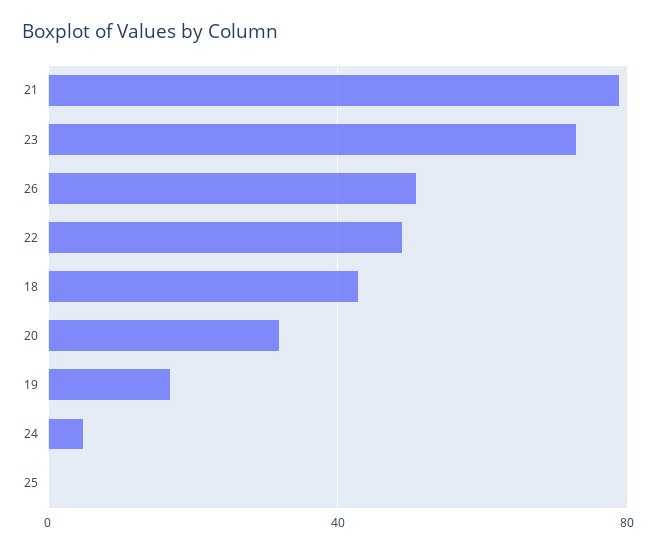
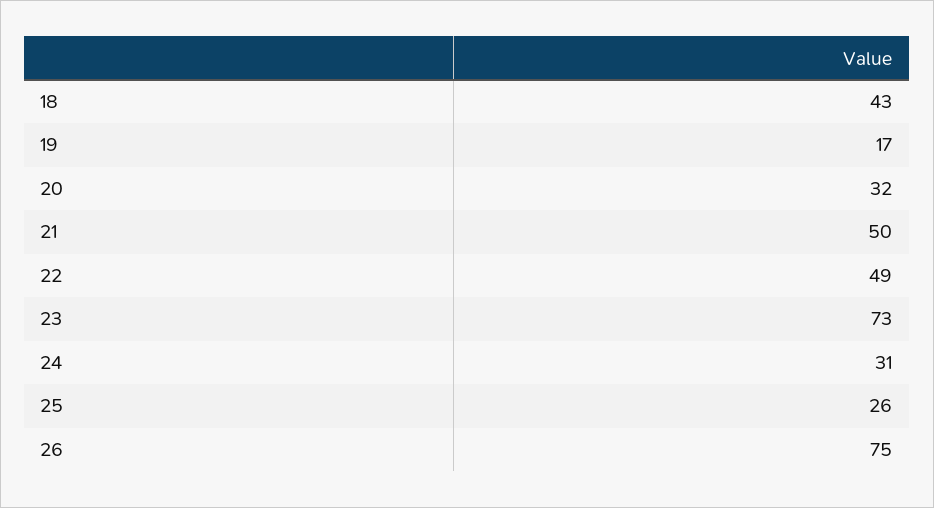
21: 80 -> 50
26: 50 -> 75
24: 5 -> 31
25: 0 -> 26

